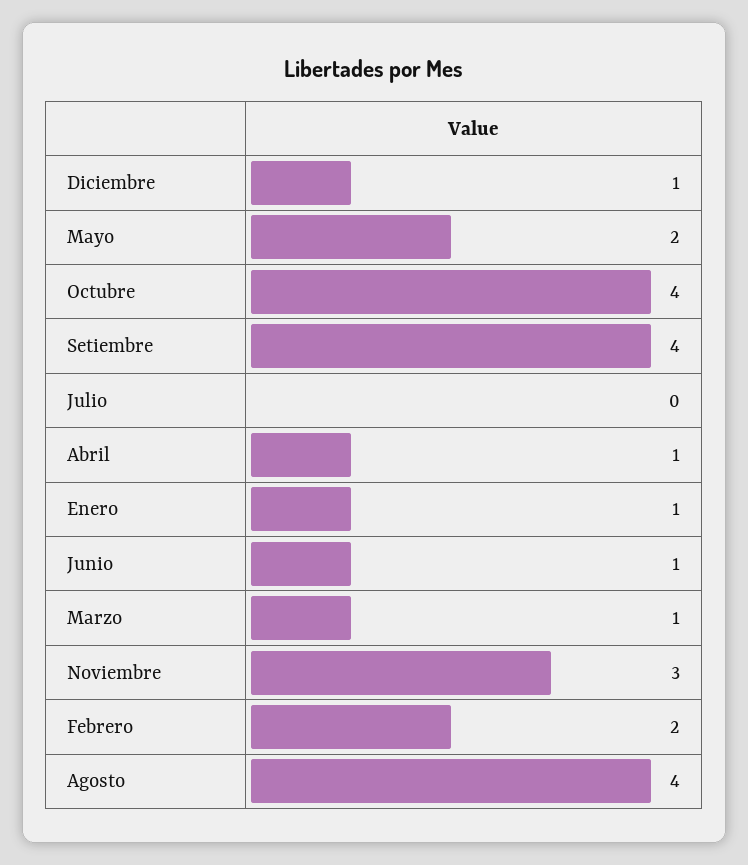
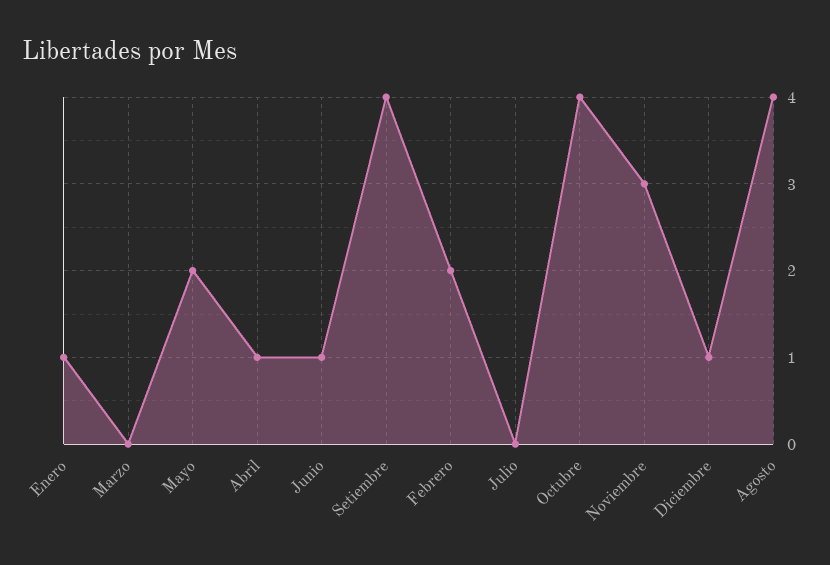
Marzo: 1 -> 0

